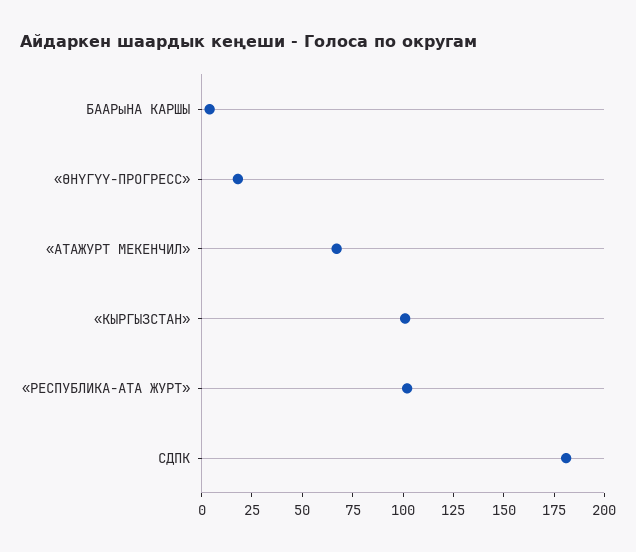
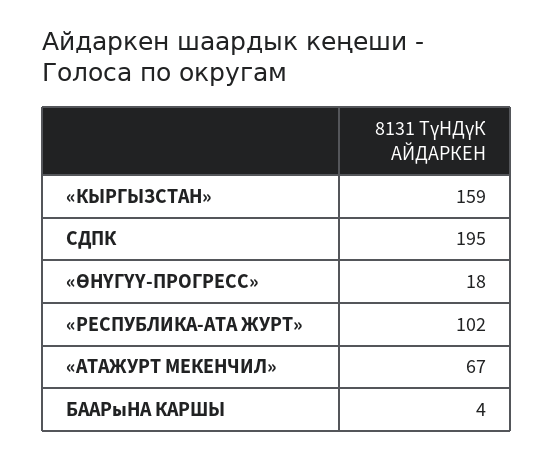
«КЫРГЫЗСТАН»: 100 -> 159
СДПК: 180 -> 195

